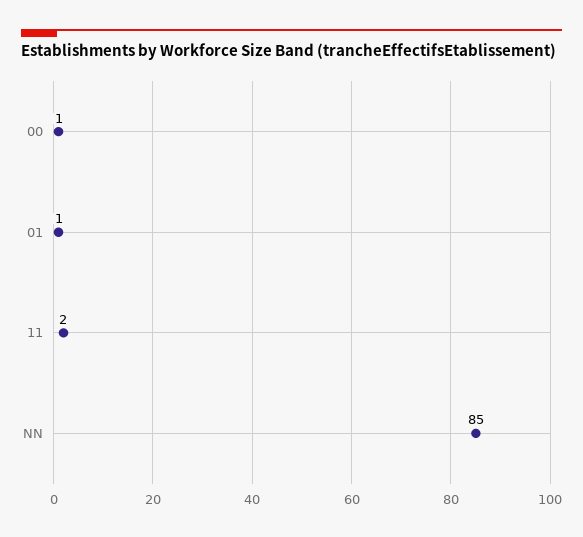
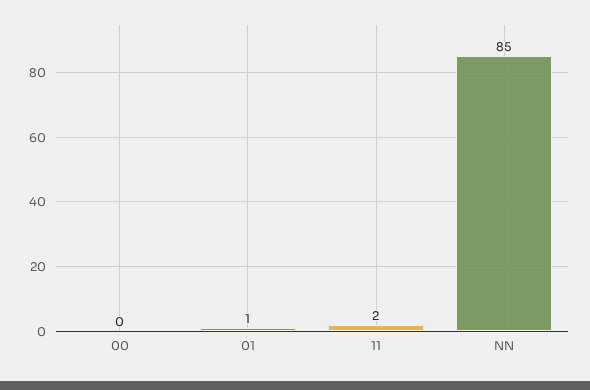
00: 1 -> 0

